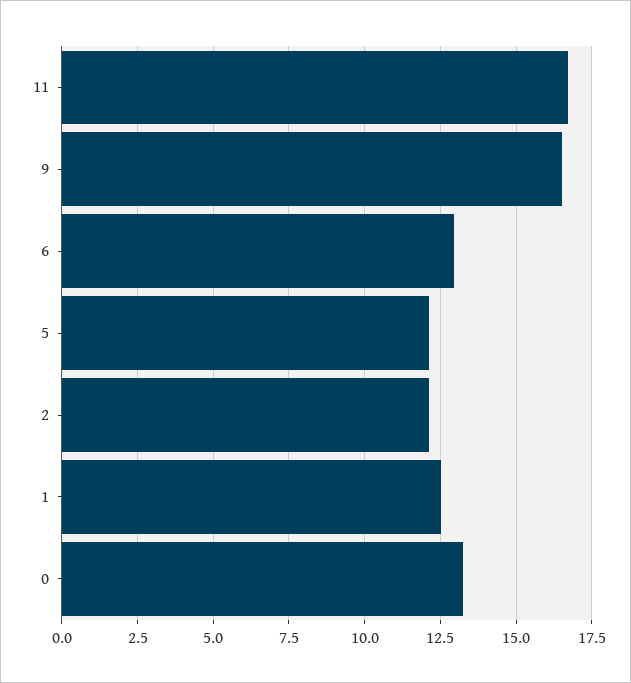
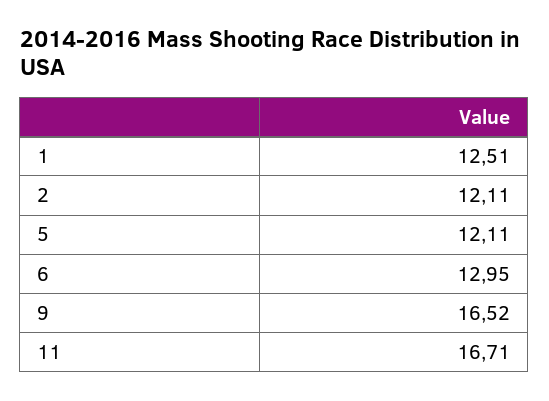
0: 13.25 -> none

